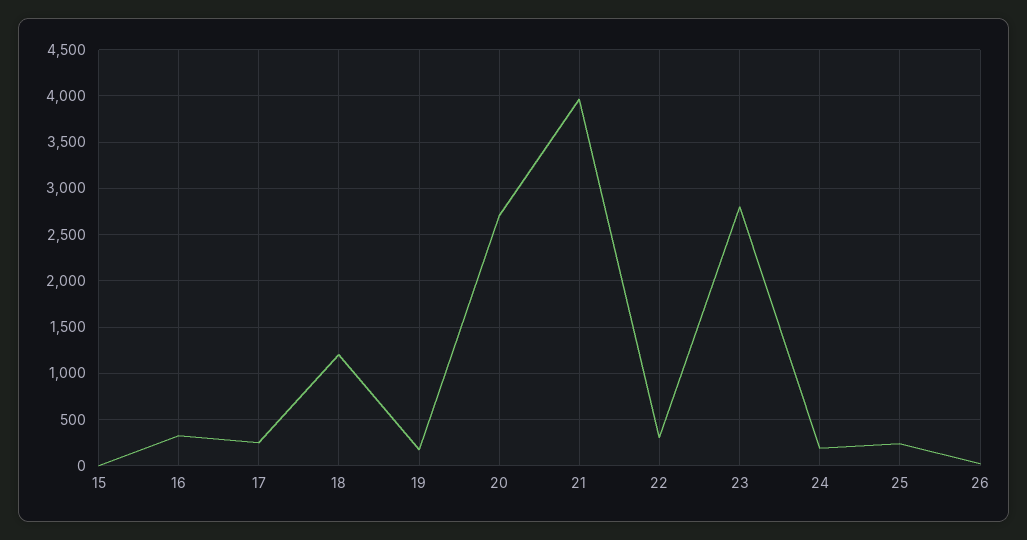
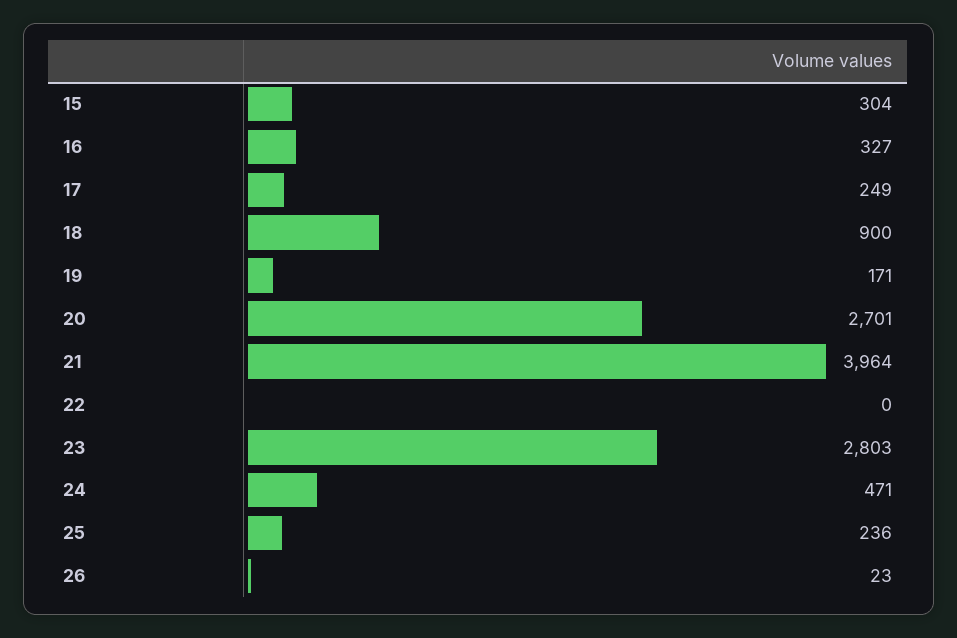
15: 0 -> 304
18: 1200 -> 900
22: 300 -> 0
24: 200 -> 471

